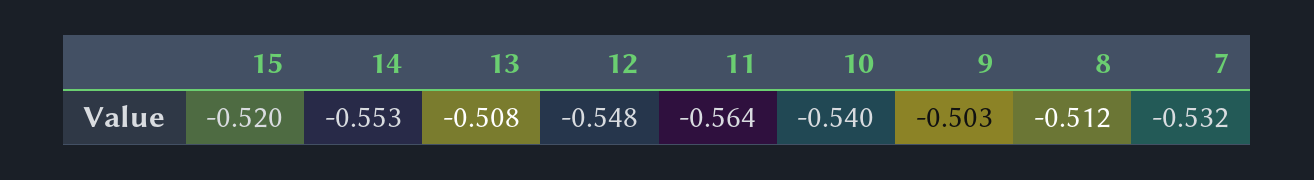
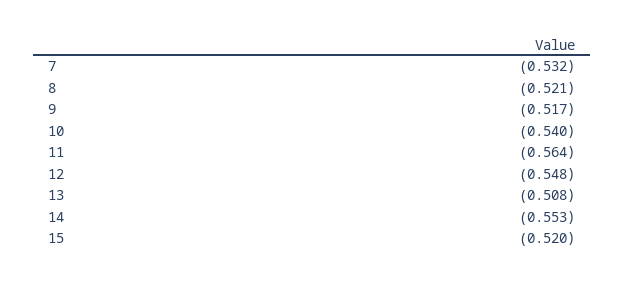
9: -0.503 -> -0.517
8: -0.512 -> -0.521

